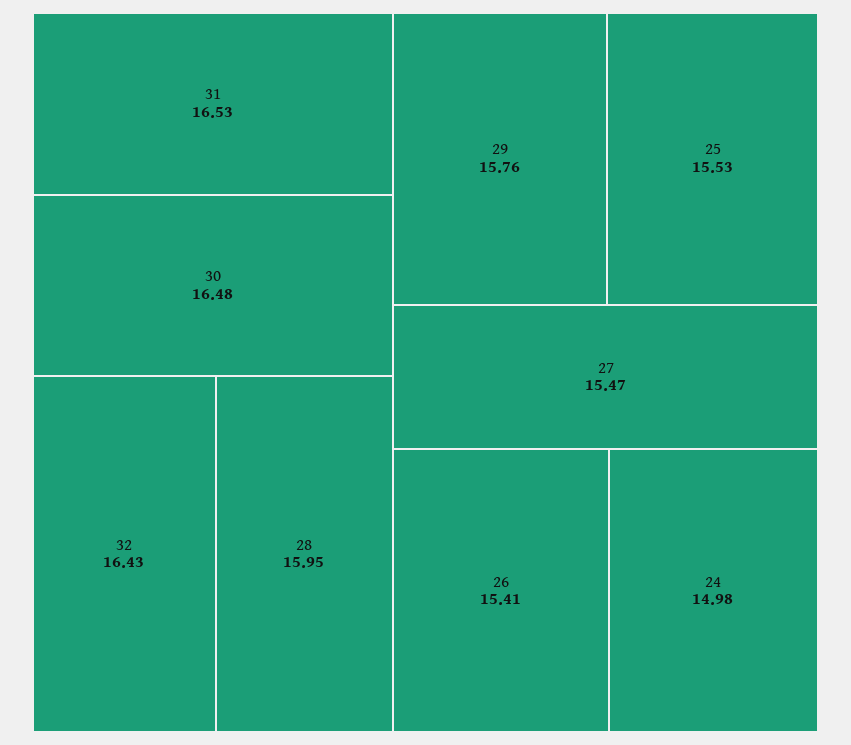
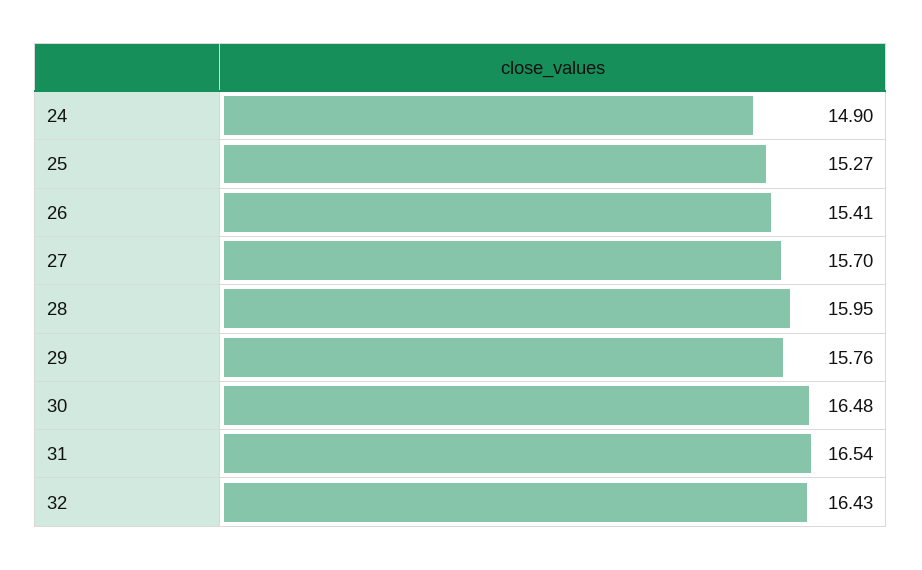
31: 16.53 -> 16.54
25: 15.53 -> 15.27
27: 15.47 -> 15.7
24: 14.98 -> 14.9

